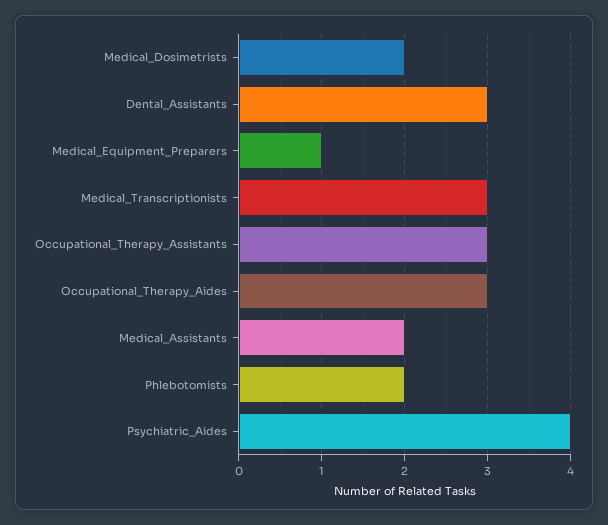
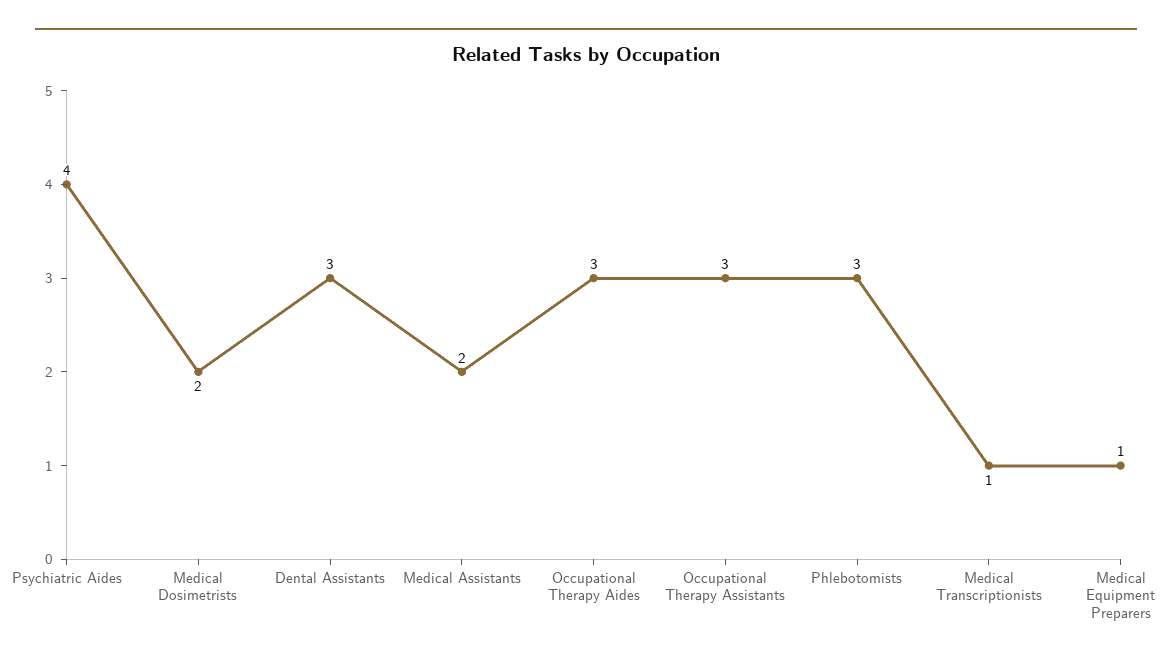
Medical_Transcriptionists: 3 -> 1
Phlebotomists: 2 -> 3

